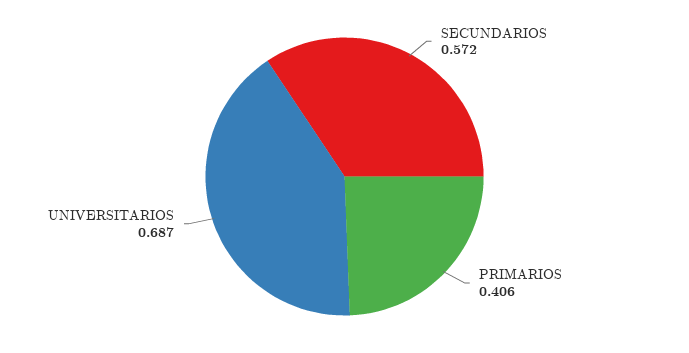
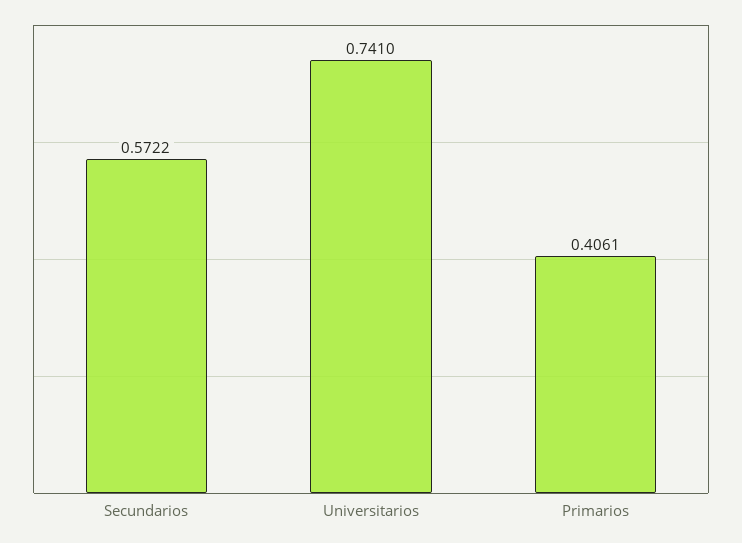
UNIVERSITARIOS: 0.687 -> 0.741

